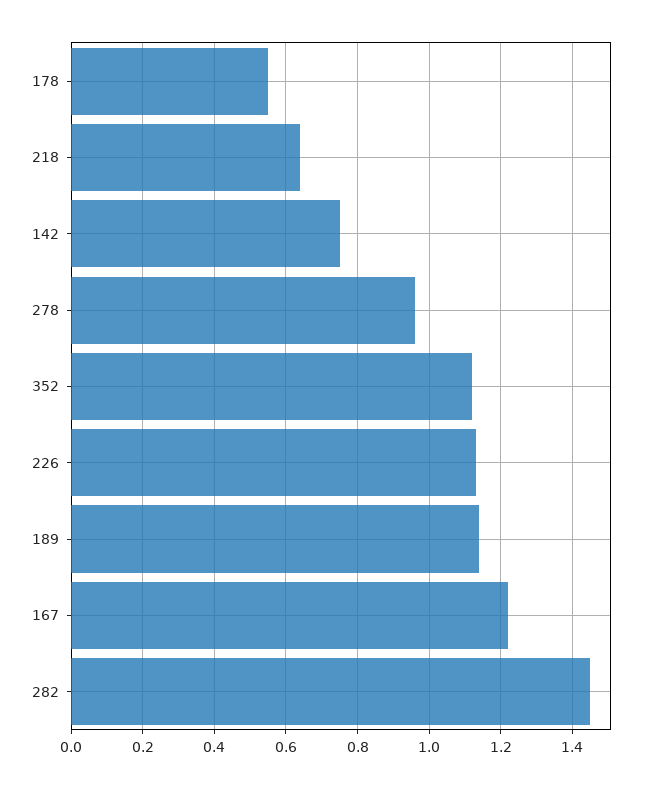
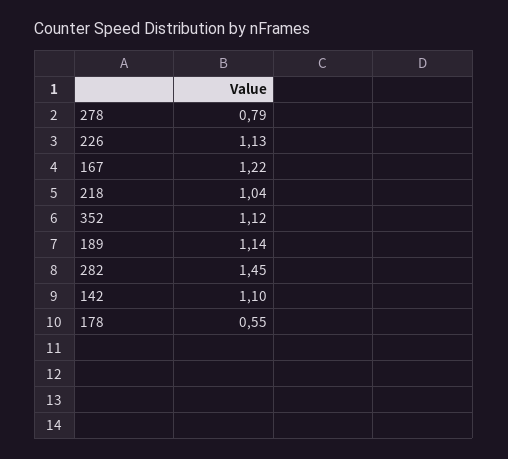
218: 0.65 -> 1.04
142: 0.75 -> 1.1
278: 0.95 -> 0.79

